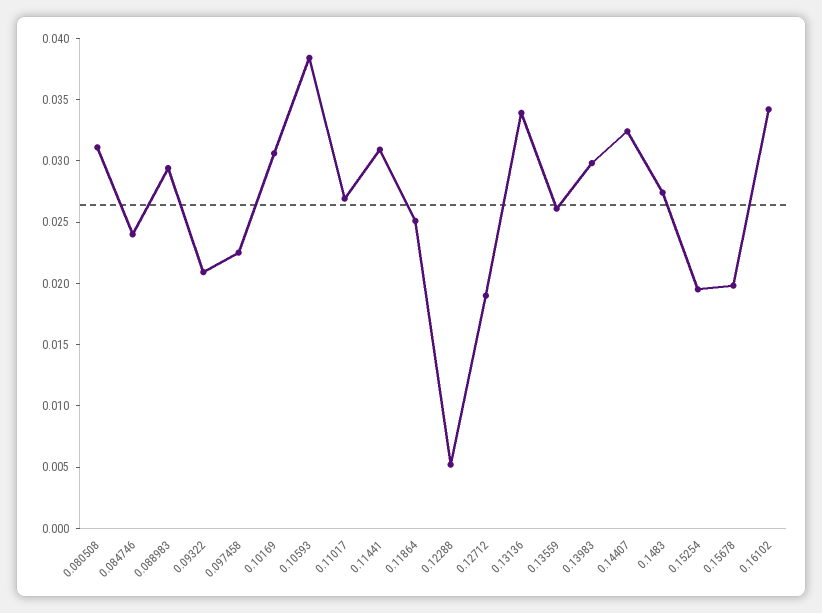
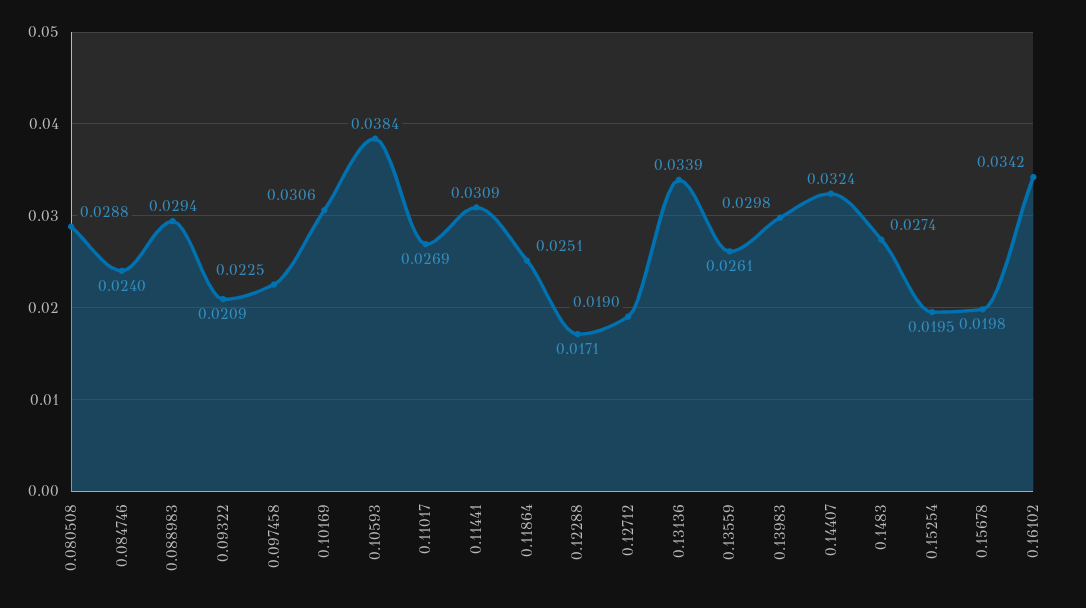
0.080508: 0.031 -> 0.0288
0.12288: 0.005 -> 0.0171

